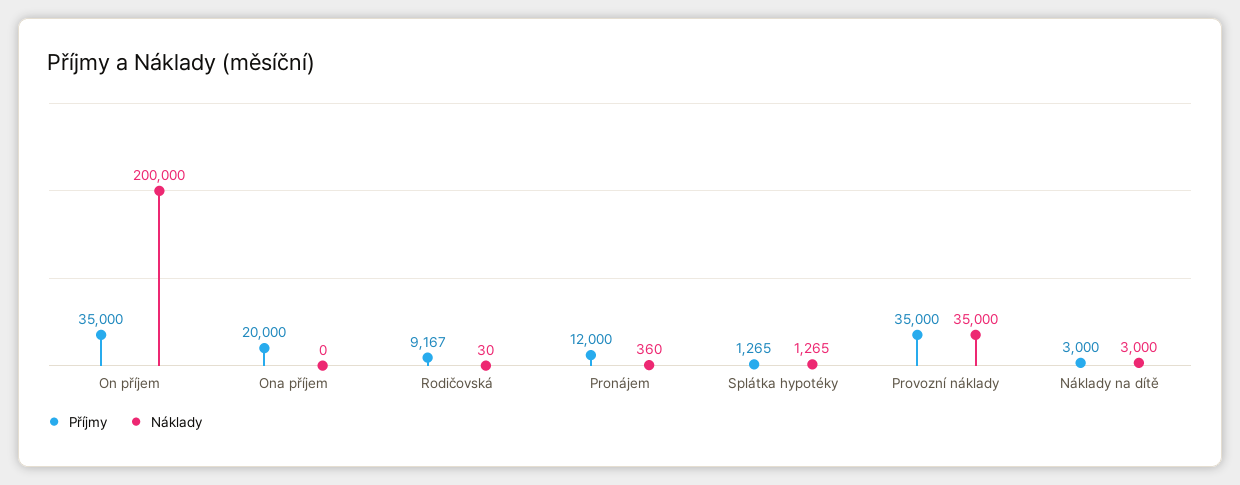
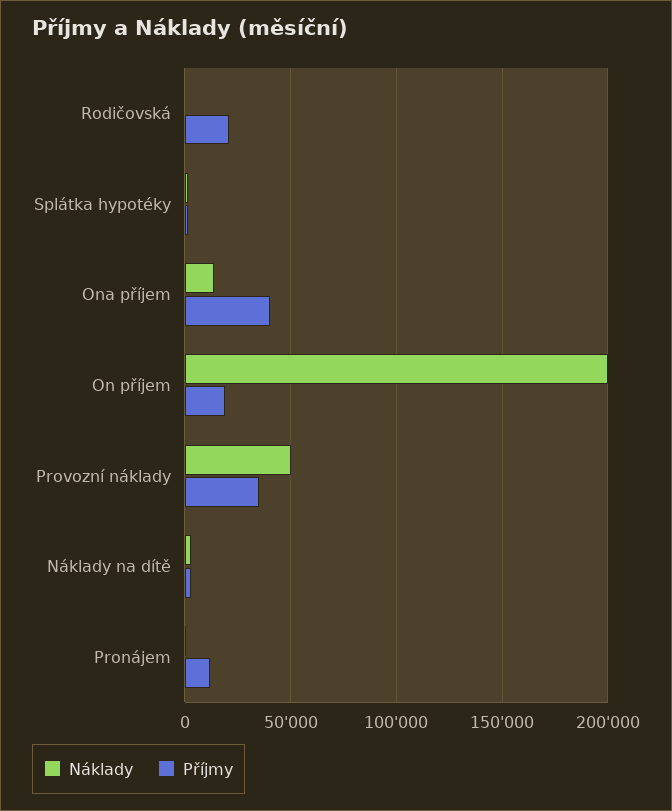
Příjmy, On příjem: 35000 -> 20000
Příjmy, Ona příjem: 20000 -> 40000
Náklady, Ona příjem: 0 -> 15000
Příjmy, Rodičovská: 9167 -> 20000
Náklady, Provozní náklady: 35000 -> 50000

